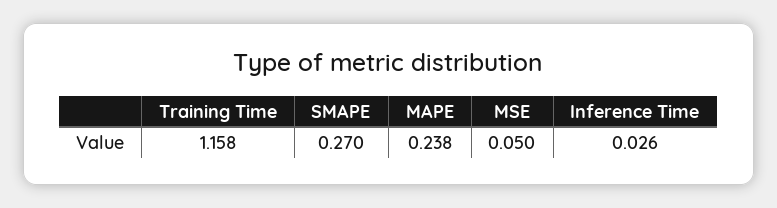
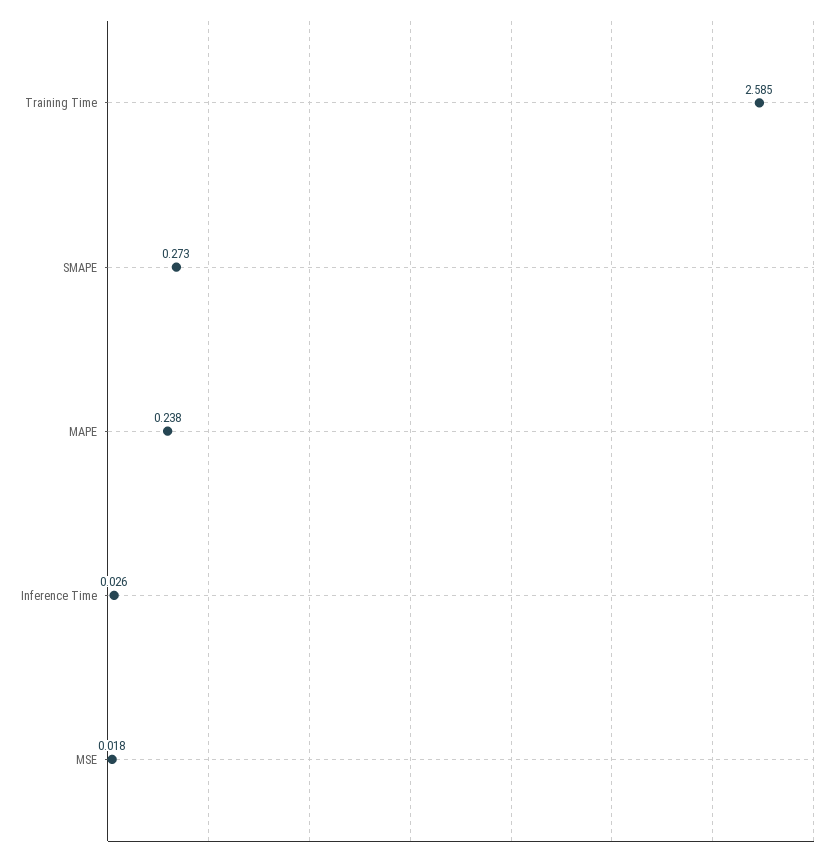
Training Time: 1.158 -> 2.585
SMAPE: 0.27 -> 0.273
MSE: 0.05 -> 0.018

